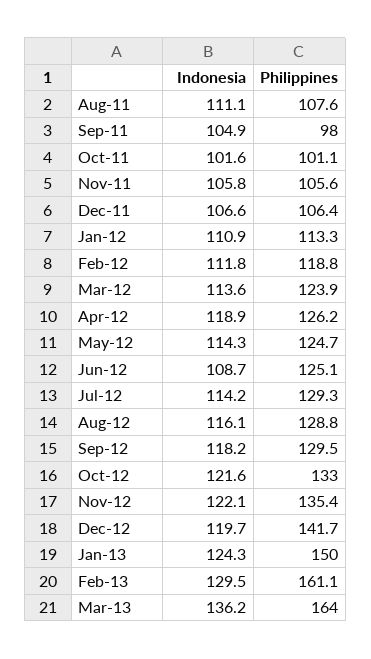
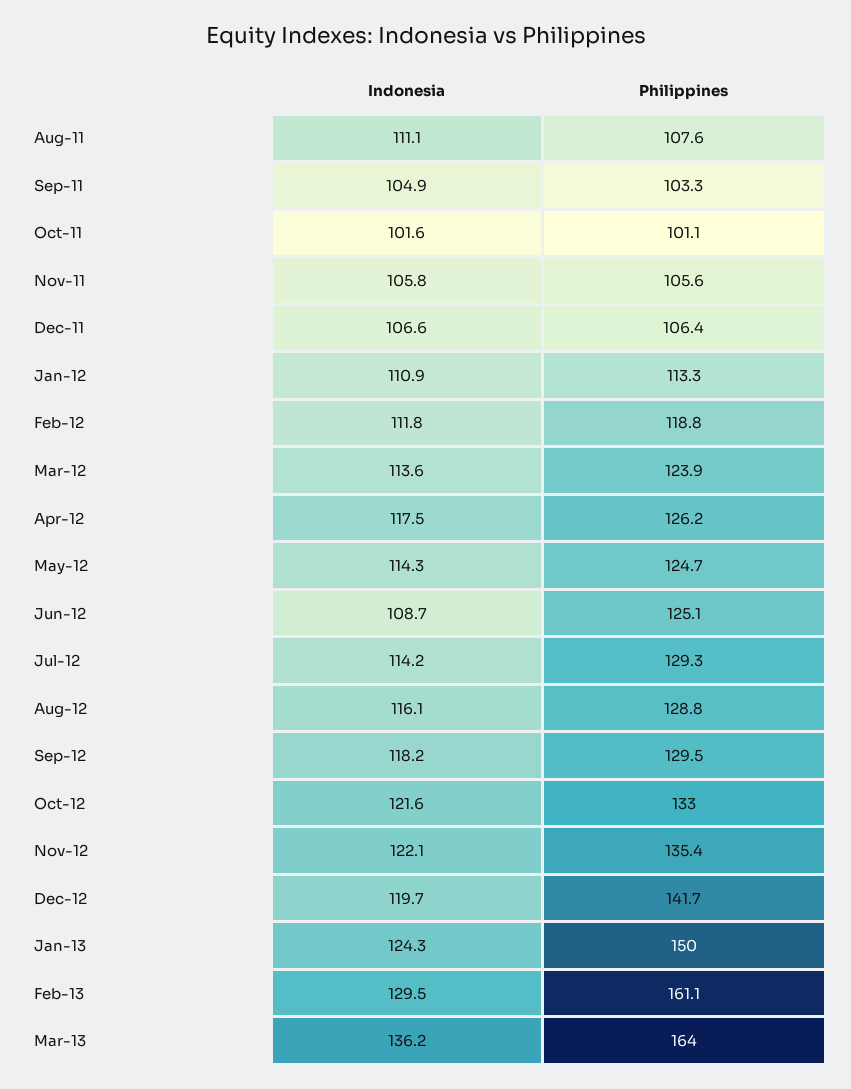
Philippines, Sep-11: 98 -> 103.3
Indonesia, Apr-12: 118.9 -> 117.5

